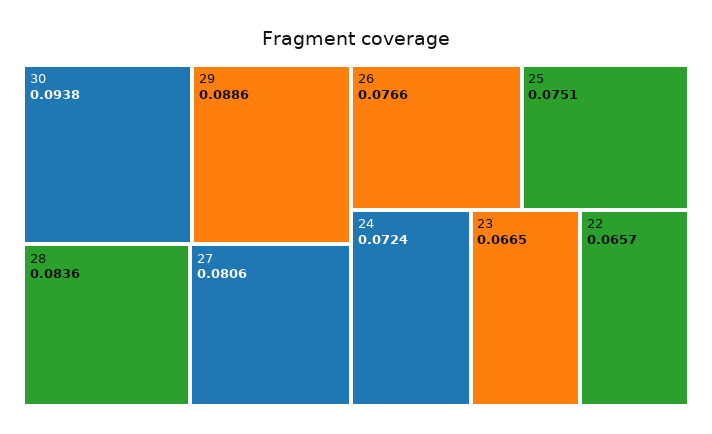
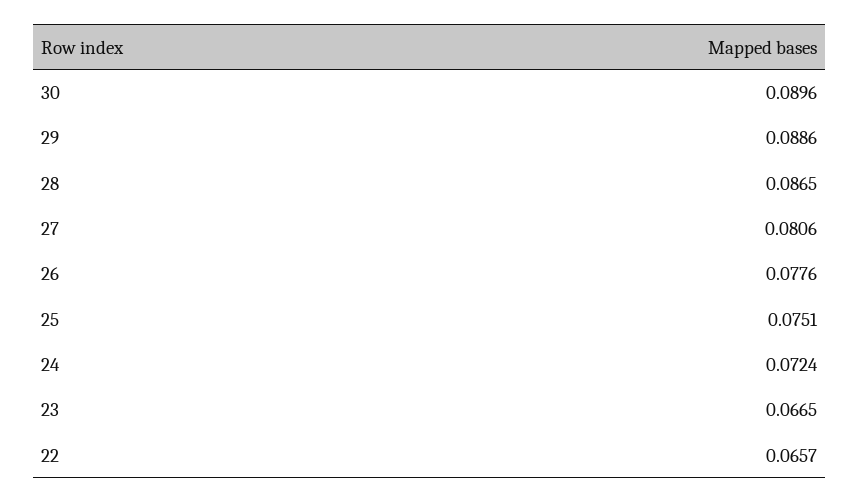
30: 0.0938 -> 0.0896
28: 0.0836 -> 0.0865
26: 0.0766 -> 0.0776

